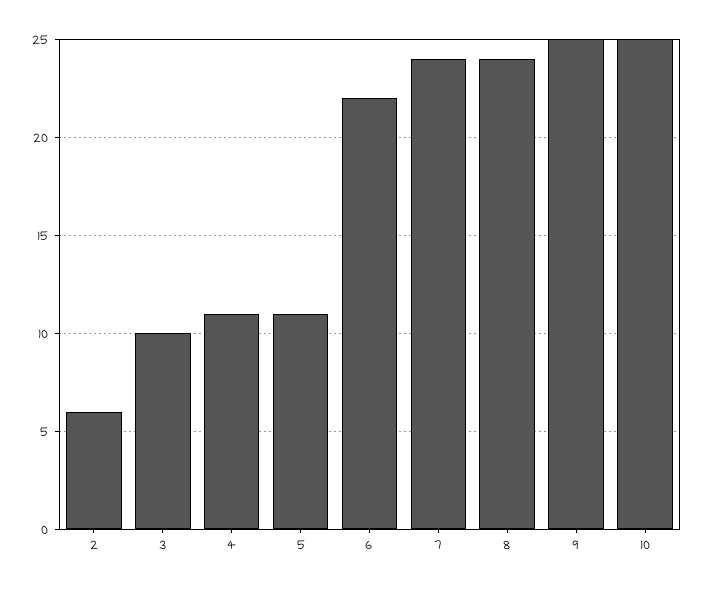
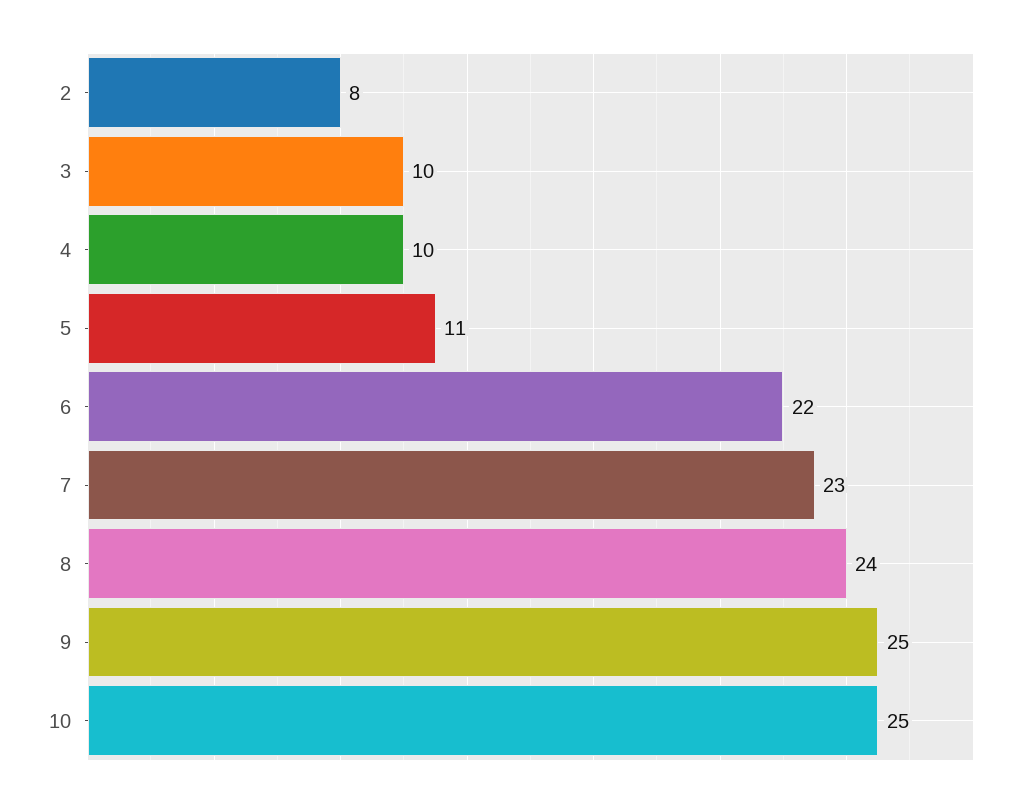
2: 6 -> 8
4: 11 -> 10
7: 24 -> 23

